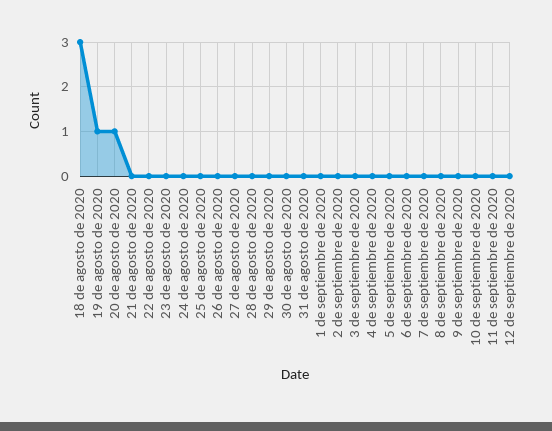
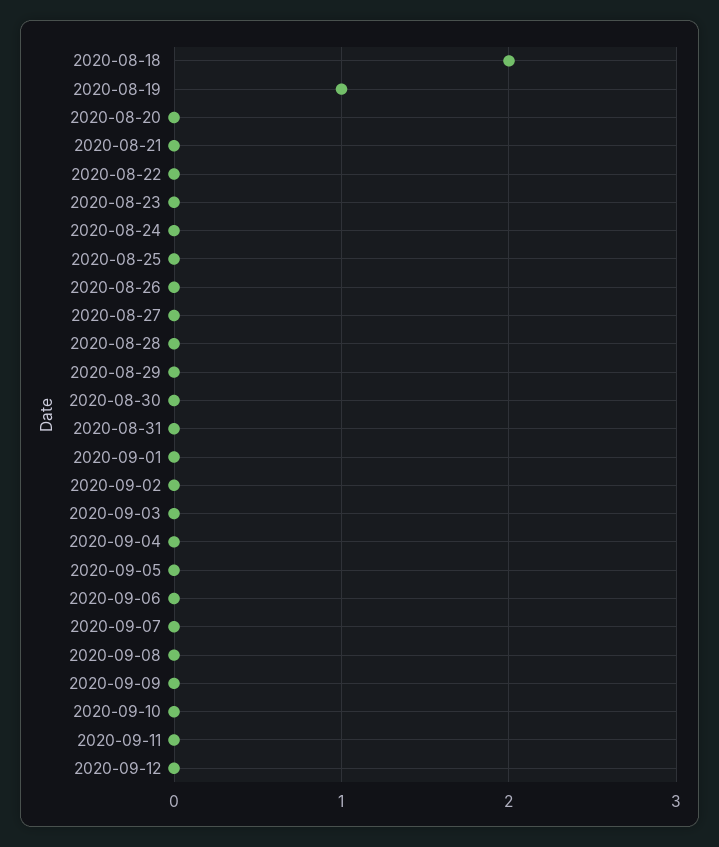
18 de agosto de 2020: 3 -> 2
20 de agosto de 2020: 1 -> 0

